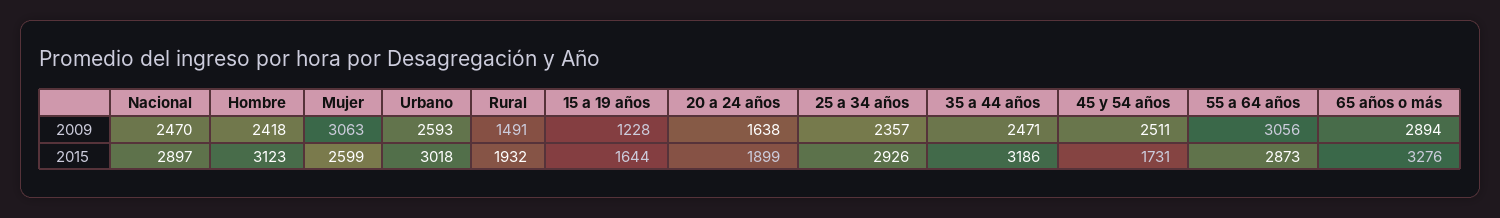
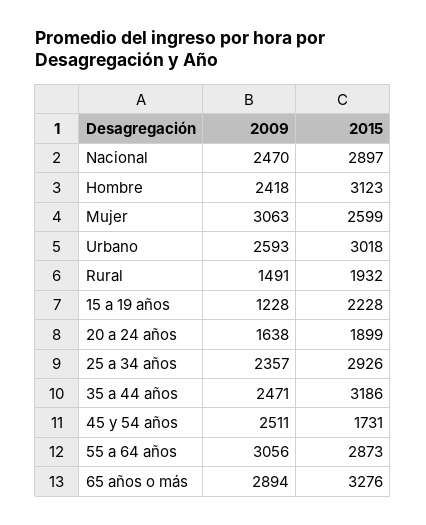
15 a 19 años, 2015: 1644 -> 2228

